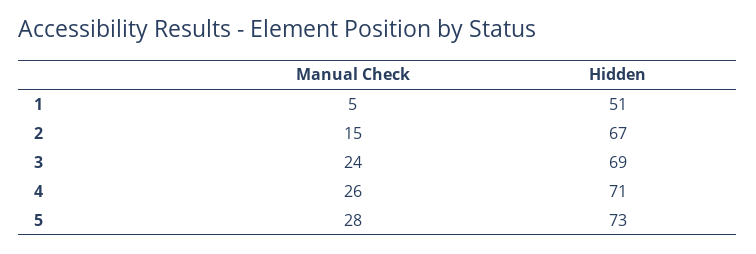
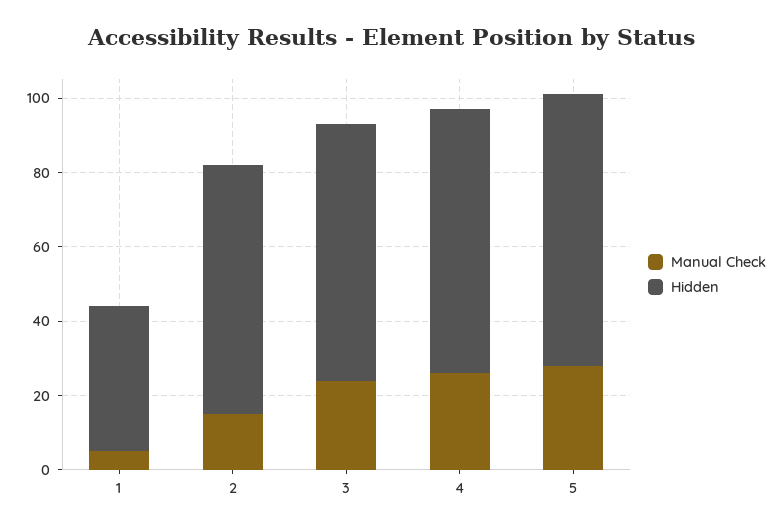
Hidden, 1: 51 -> 40

